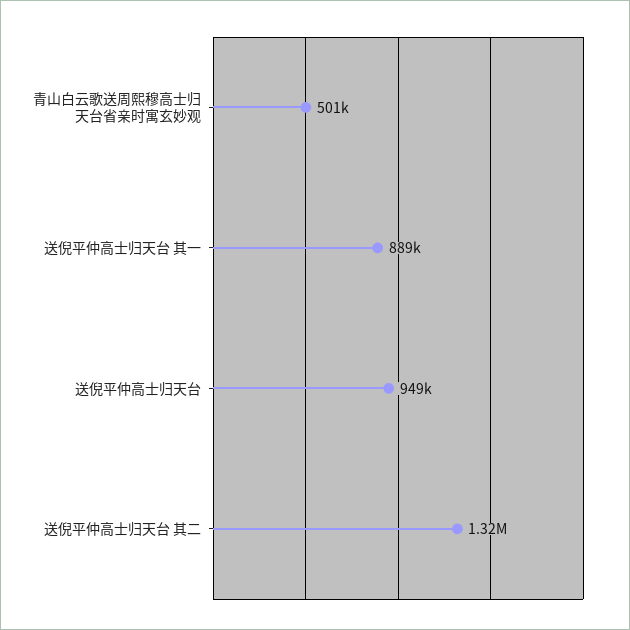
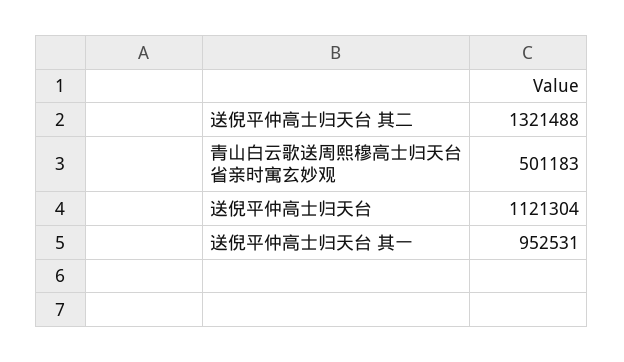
送倪平仲高士归天台 其一: 889000 -> 952531
送倪平仲高士归天台: 949000 -> 1121304

